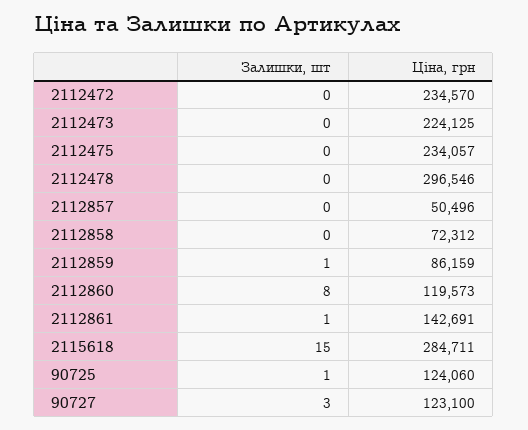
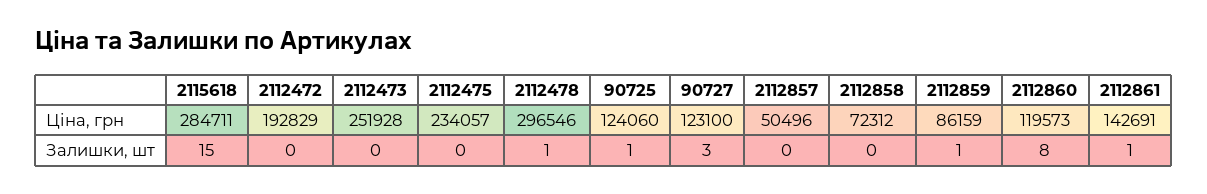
Ціна, грн, 2112472: 234570 -> 192829
Ціна, грн, 2112473: 224125 -> 251928
Залишки, шт, 2112478: 0 -> 1

